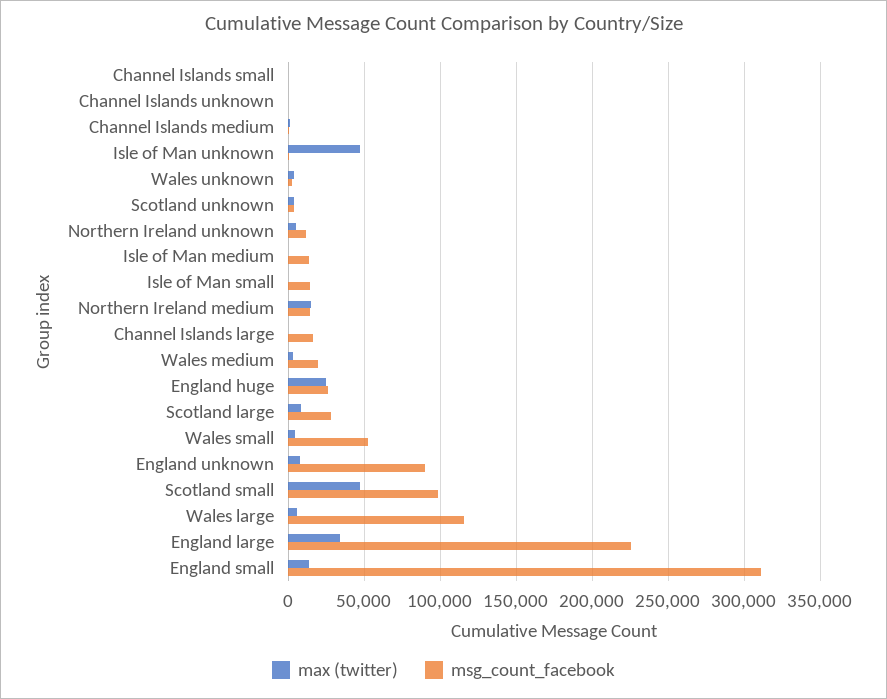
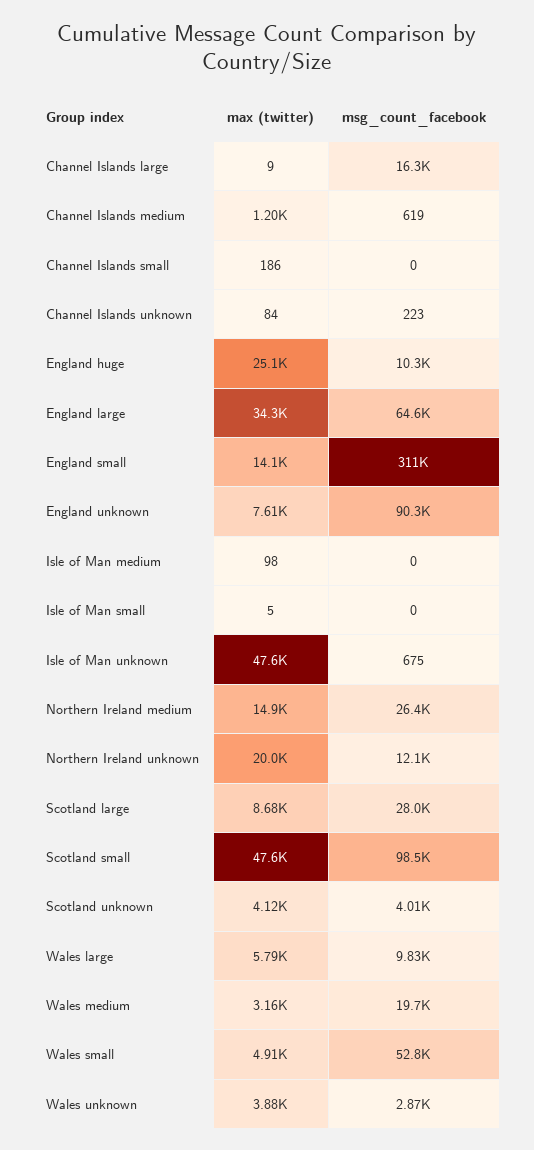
max (twitter), Northern Ireland unknown: 5000 -> 20000
msg_count_facebook, Isle of Man medium: 15000 -> 0
msg_count_facebook, Isle of Man small: 15000 -> 0
msg_count_facebook, Northern Ireland medium: 15000 -> 26400
msg_count_facebook, England huge: 25000 -> 10300
msg_count_facebook, Wales large: 115000 -> 9830
msg_count_facebook, England large: 225000 -> 64600

